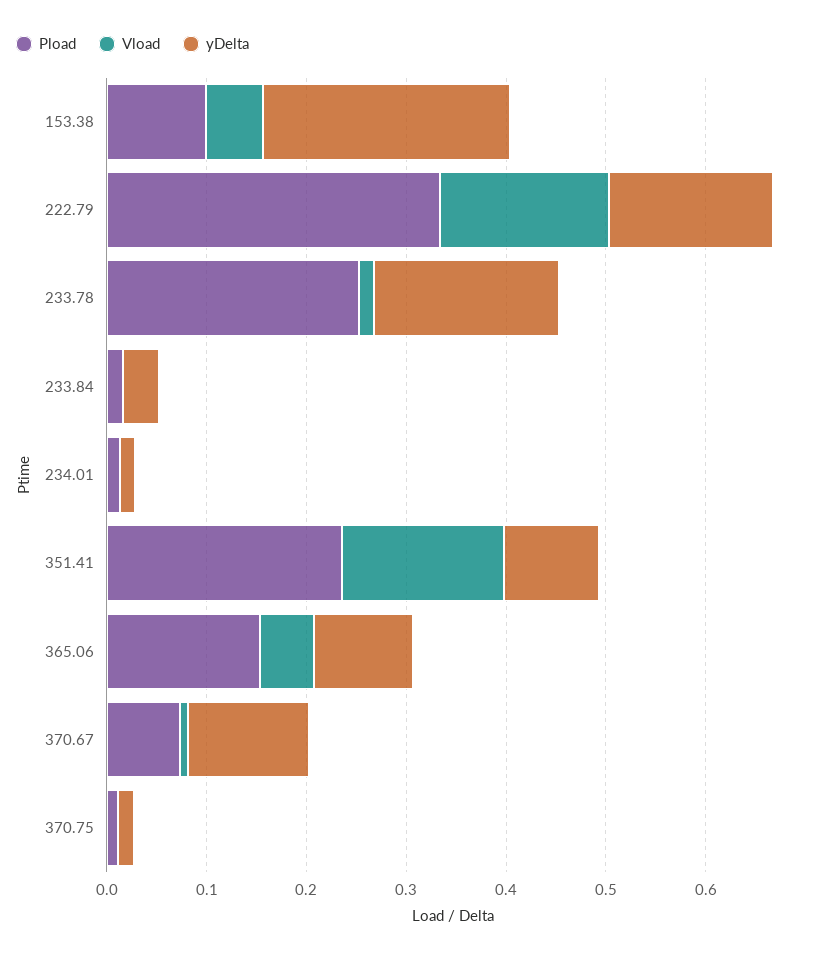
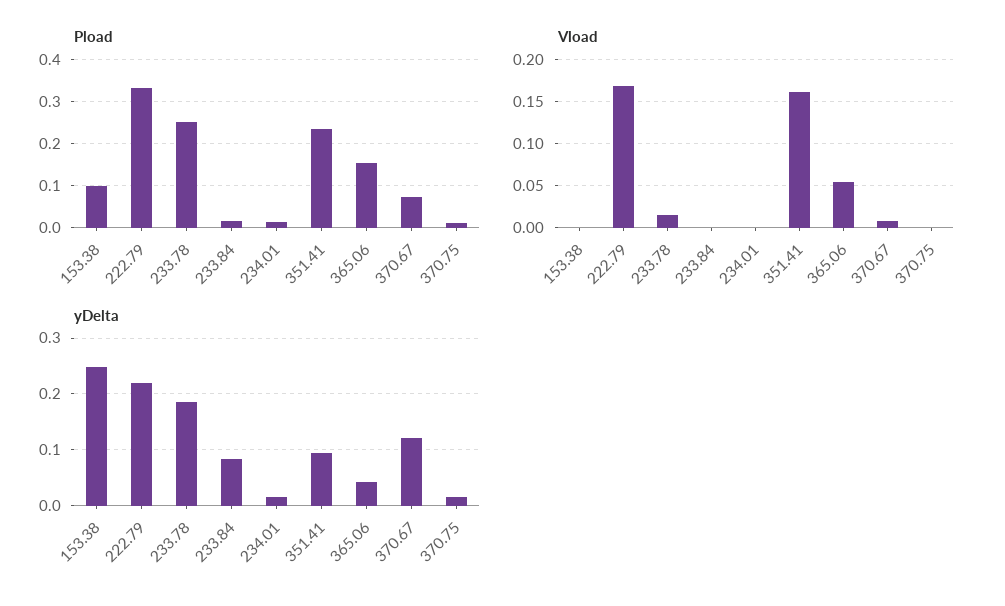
Vload, 153.38: 0.06 -> 0
yDelta, 222.79: 0.16 -> 0.22
yDelta, 233.84: 0.04 -> 0.08
yDelta, 365.06: 0.1 -> 0.04

